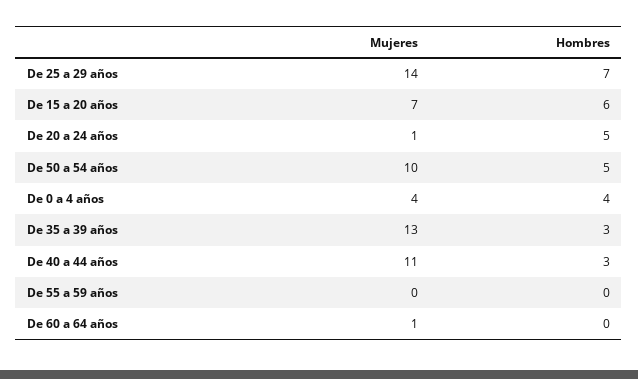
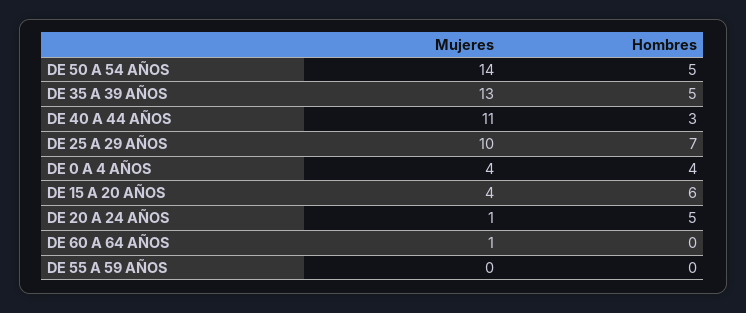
Mujeres, De 25 a 29 años: 14 -> 10
Mujeres, De 15 a 20 años: 7 -> 4
Mujeres, De 50 a 54 años: 10 -> 14
Hombres, De 35 a 39 años: 3 -> 5

